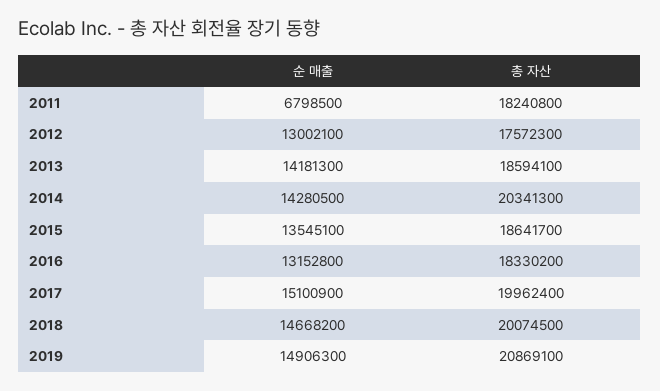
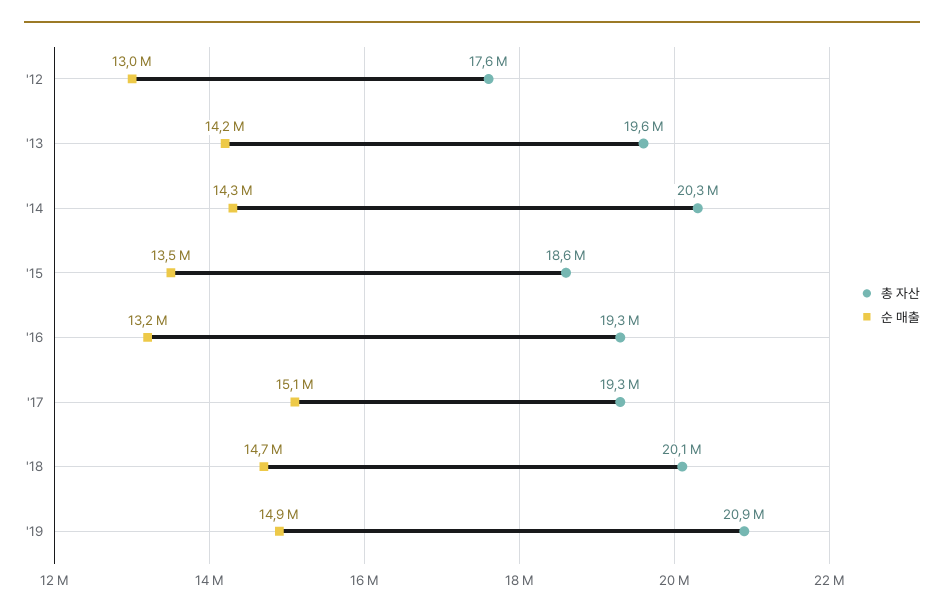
순 매출, 2011: 6798500 -> none
총 자산, 2011: 18240800 -> none
총 자산, 2013: 18594100 -> 19600000
총 자산, 2016: 18330200 -> 19300000
총 자산, 2017: 19962400 -> 19300000

